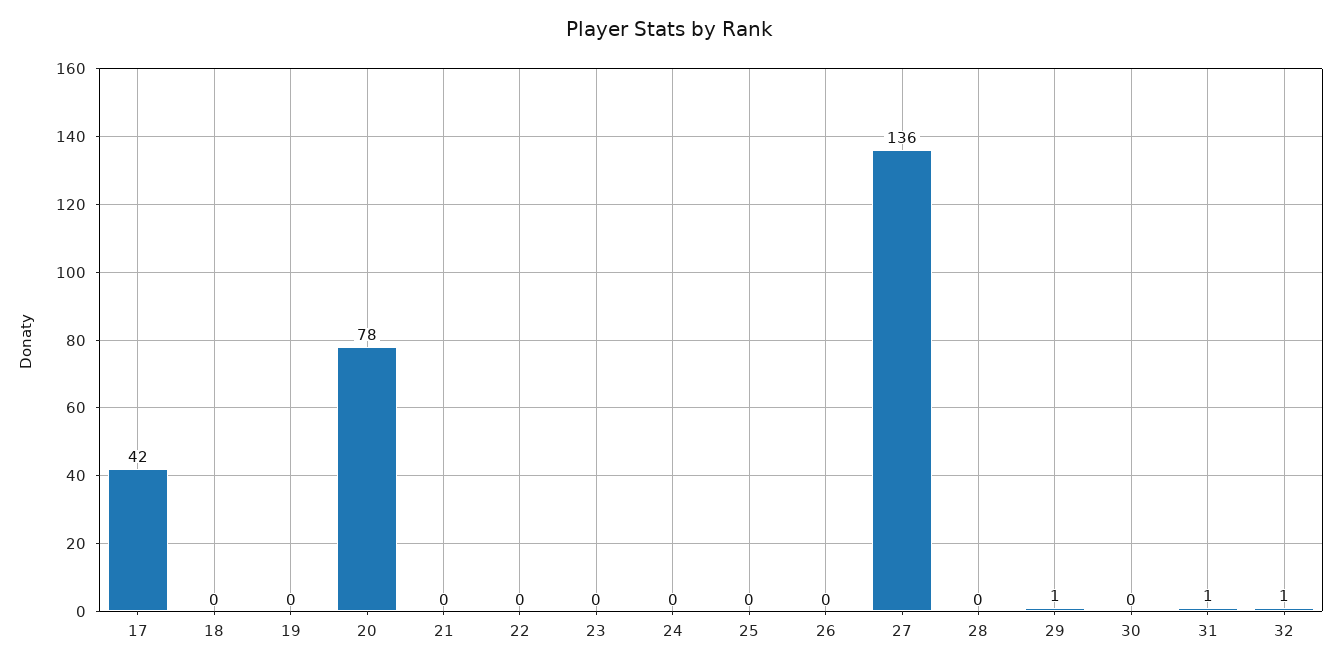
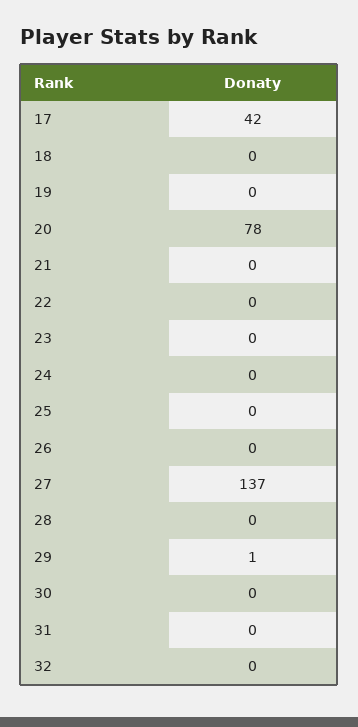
27: 136 -> 137
31: 1 -> 0
32: 1 -> 0

